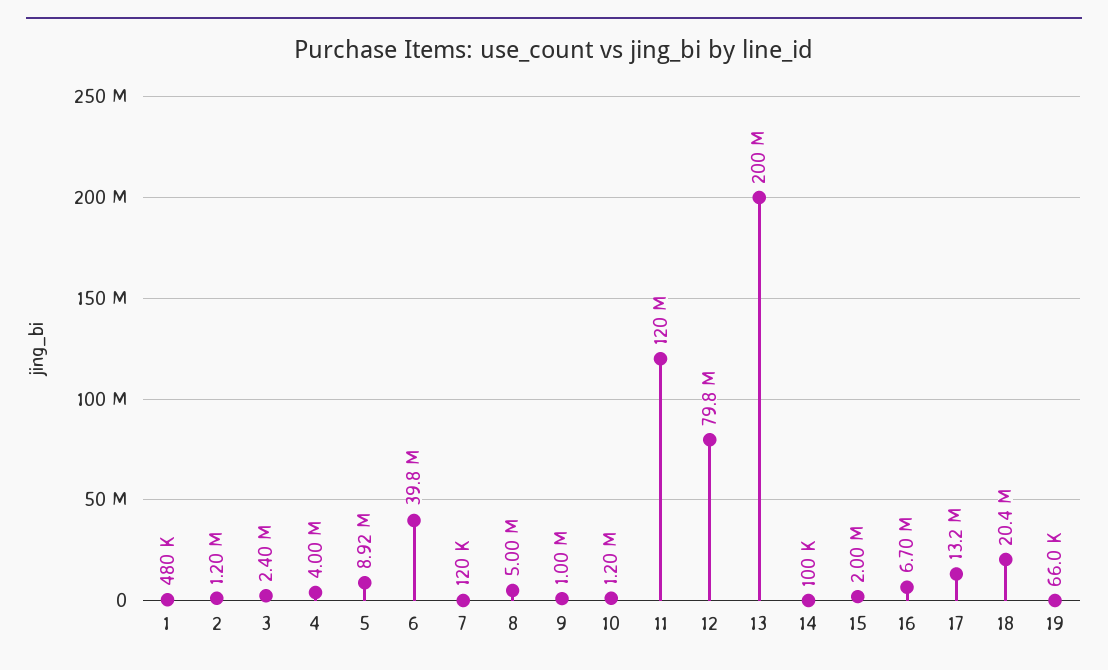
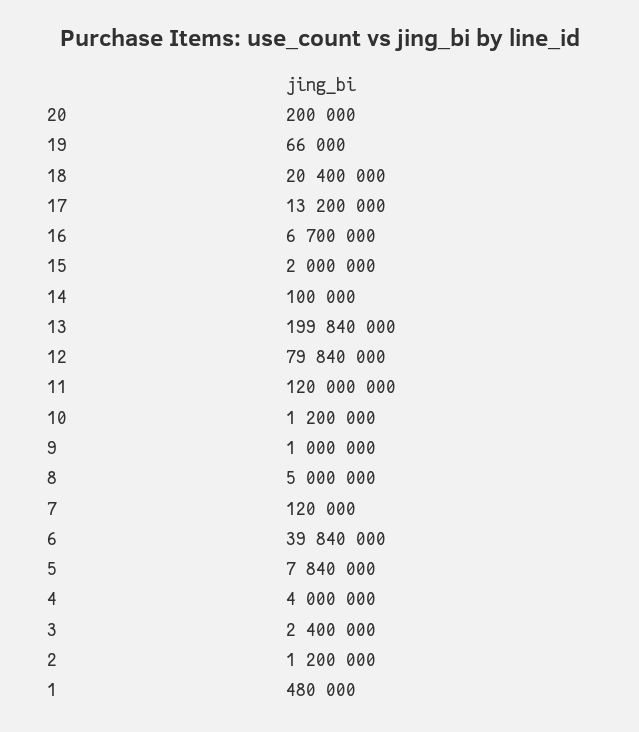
5: 8920000 -> 7840000
20: none -> 200000

